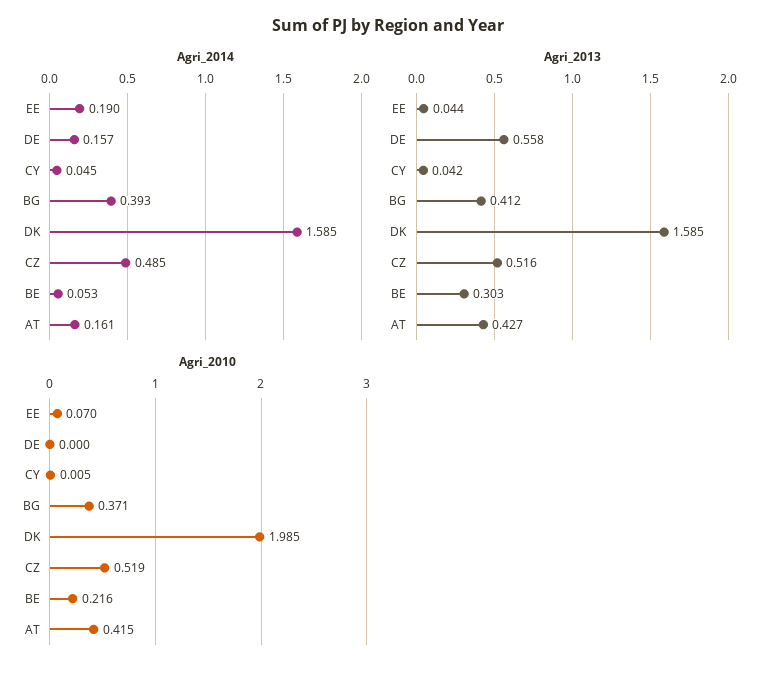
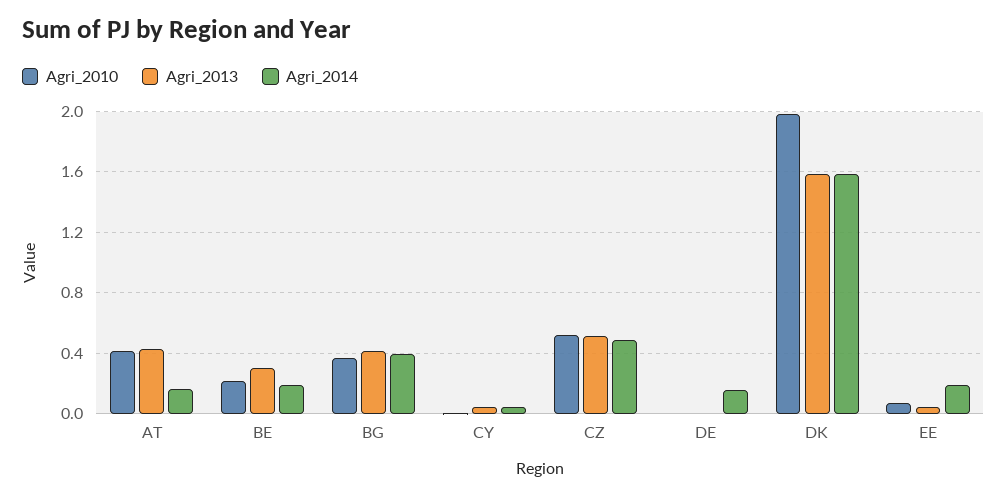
Agri_2014, BE: 0.053 -> 0.2
Agri_2013, DE: 0.558 -> 0

